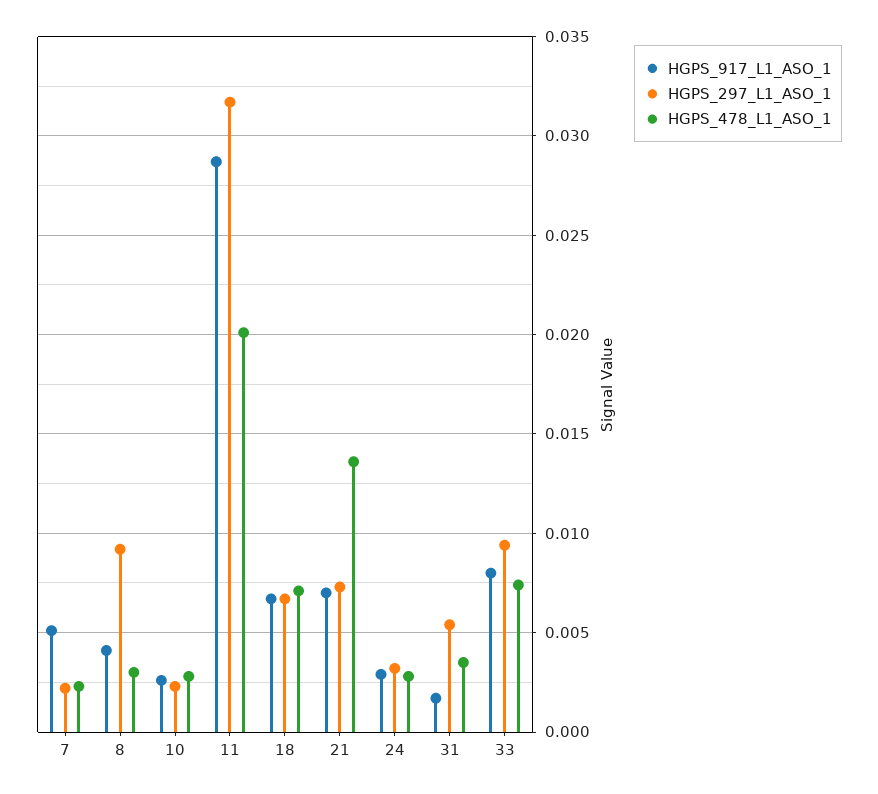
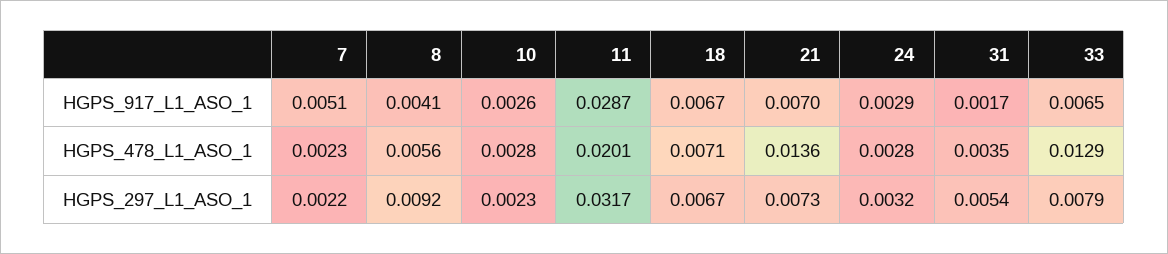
HGPS_478_L1_ASO_1, 8: 0.003 -> 0.0056
HGPS_917_L1_ASO_1, 33: 0.008 -> 0.0065
HGPS_297_L1_ASO_1, 33: 0.0095 -> 0.0079
HGPS_478_L1_ASO_1, 33: 0.0075 -> 0.0129

